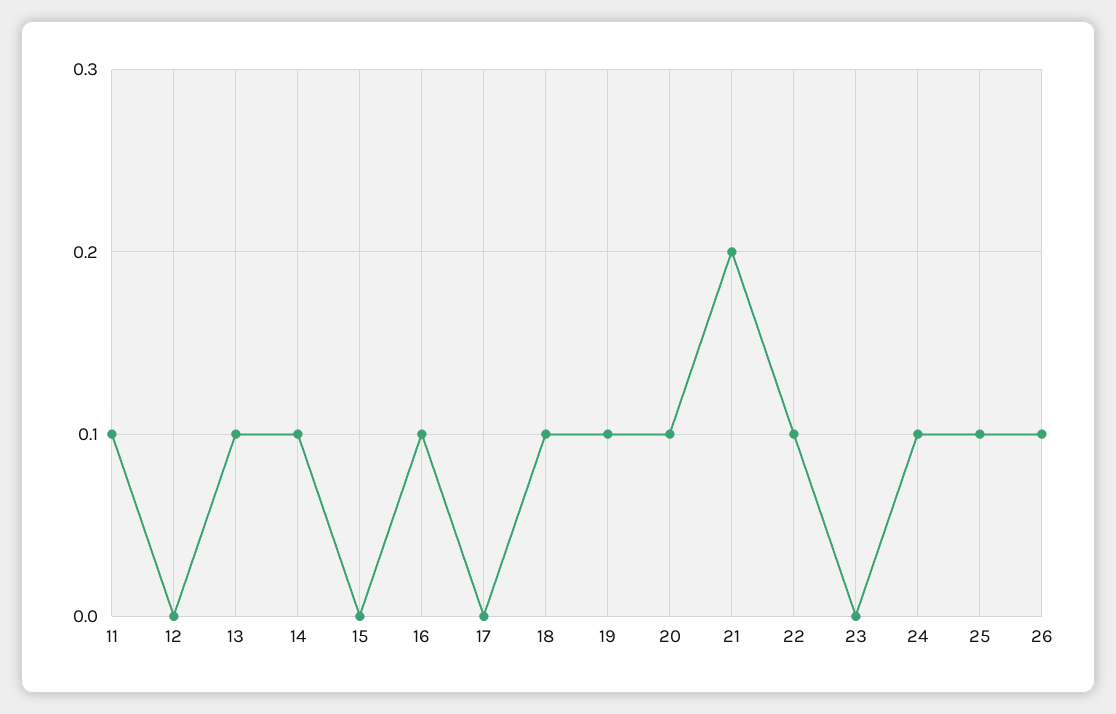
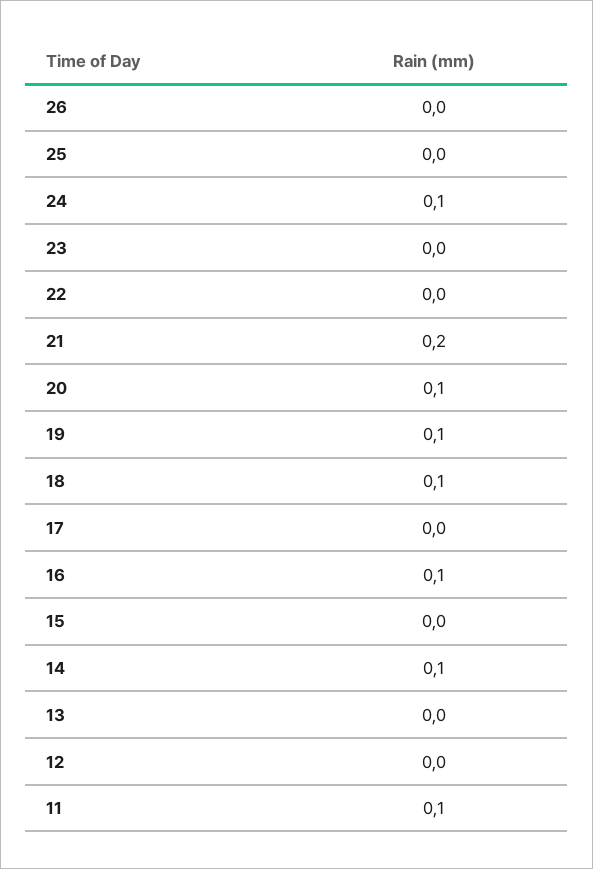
13: 0.1 -> 0
22: 0.1 -> 0
25: 0.1 -> 0
26: 0.1 -> 0

